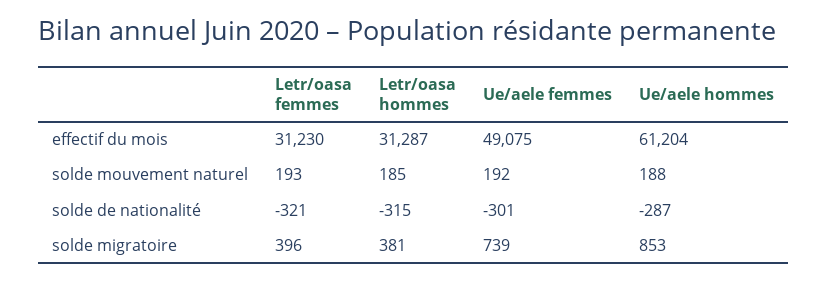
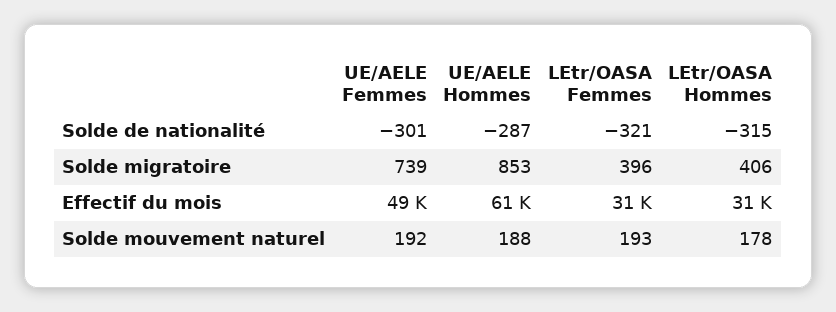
Letr/oasa hommes, solde mouvement naturel: 185 -> 178
Letr/oasa hommes, solde migratoire: 381 -> 406

